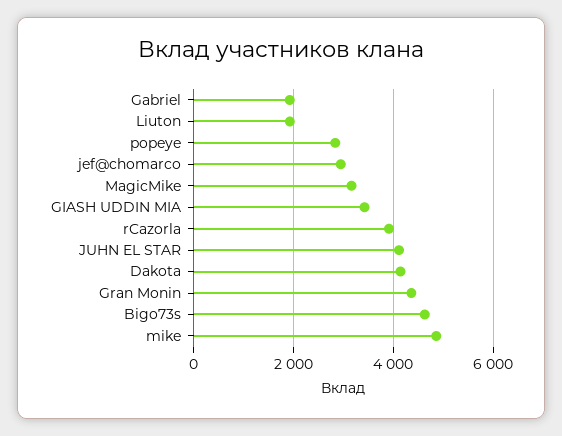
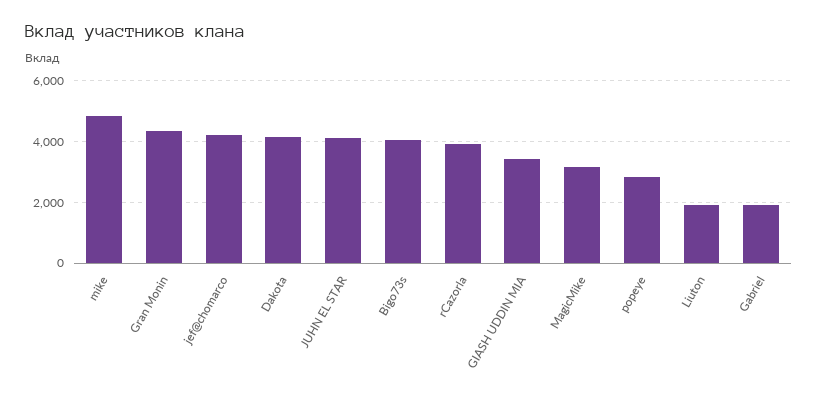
jef@chomarco: 3000 -> 4200
Bigo73s: 4600 -> 4000

